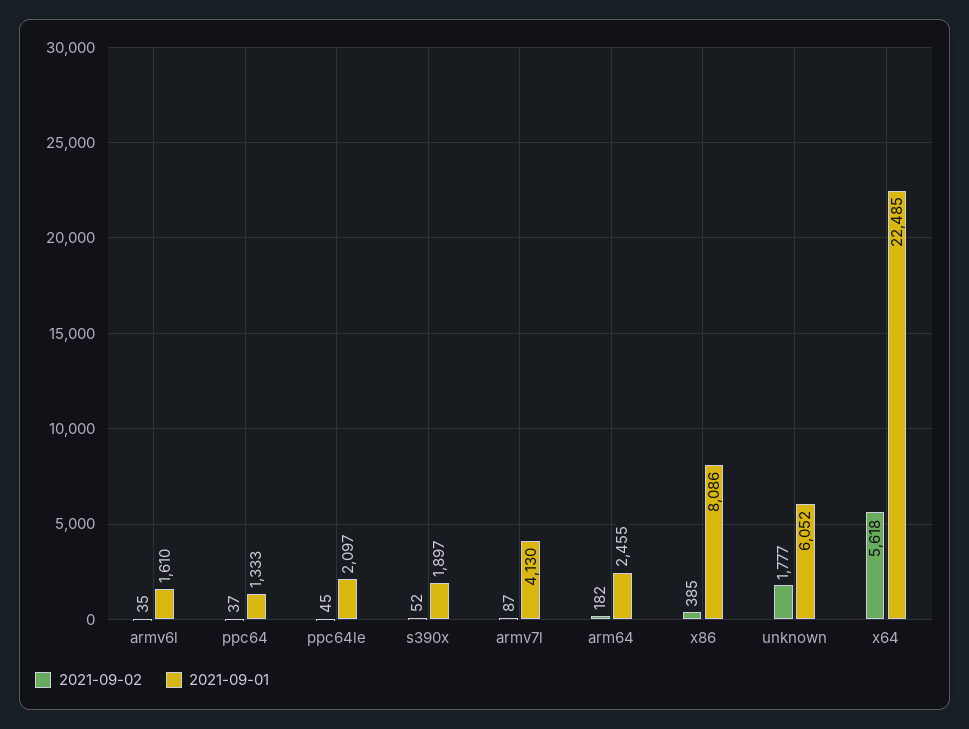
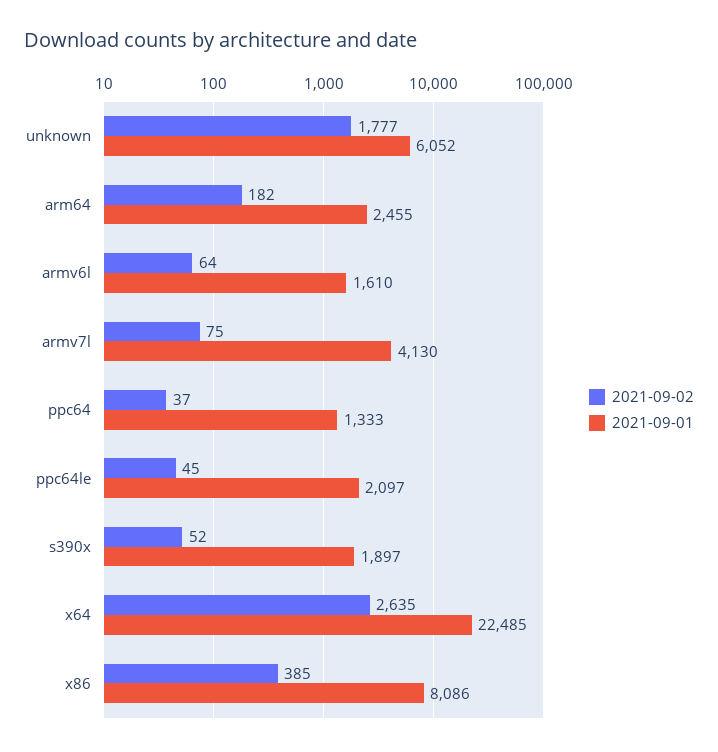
2021-09-02, armv6l: 35 -> 64
2021-09-02, armv7l: 87 -> 75
2021-09-02, x64: 5618 -> 2635

